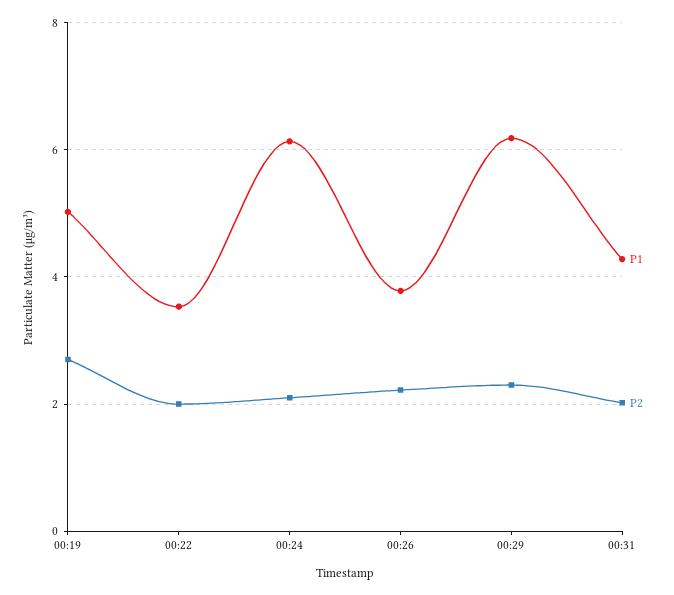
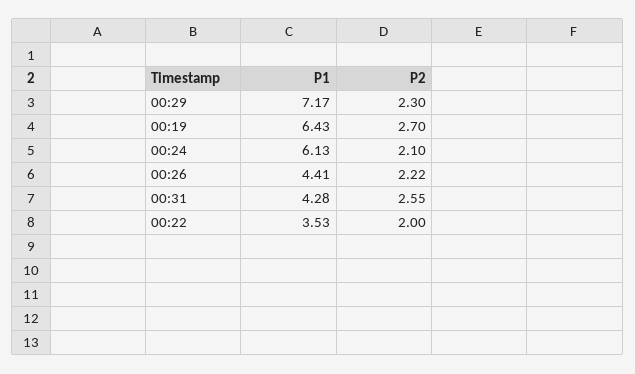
P1, 00:19: 5 -> 6.43
P1, 00:26: 3.8 -> 4.41
P1, 00:29: 6.2 -> 7.17
P2, 00:31: 2 -> 2.55

